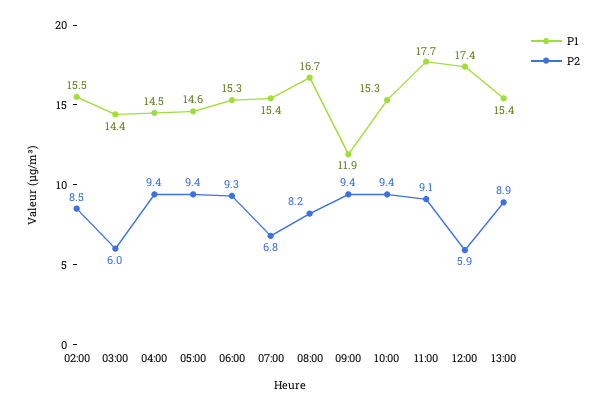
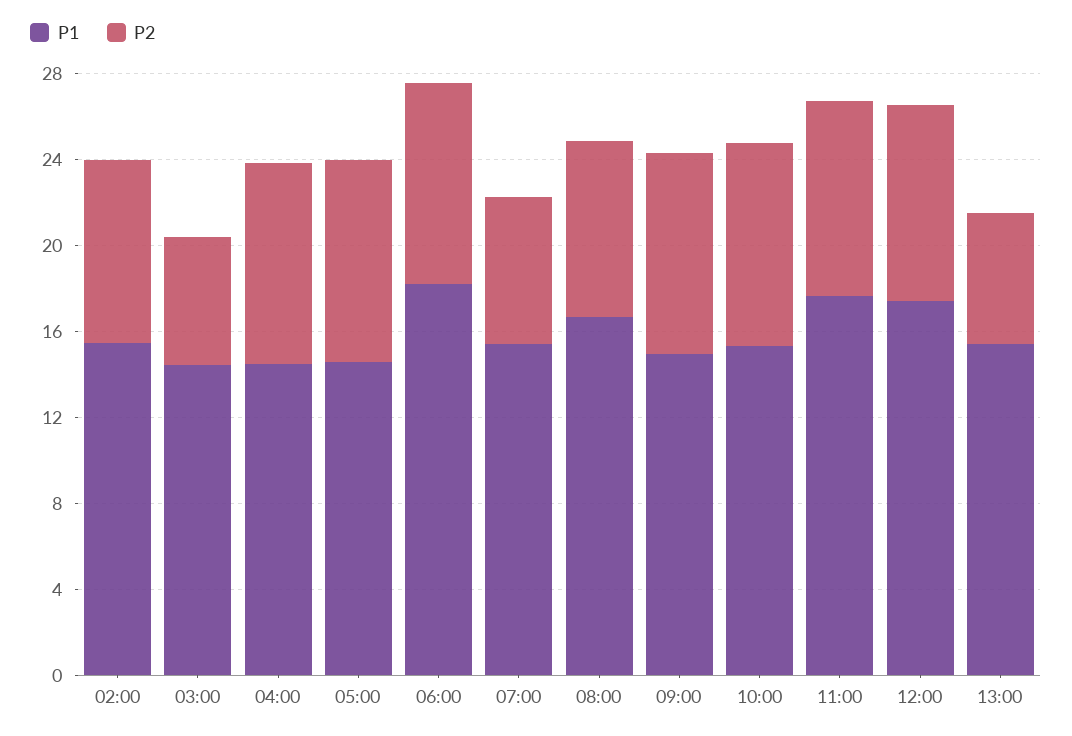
P1, 06:00: 15.3 -> 18
P1, 09:00: 11.9 -> 15
P2, 12:00: 5.9 -> 9
P2, 13:00: 8.9 -> 6

